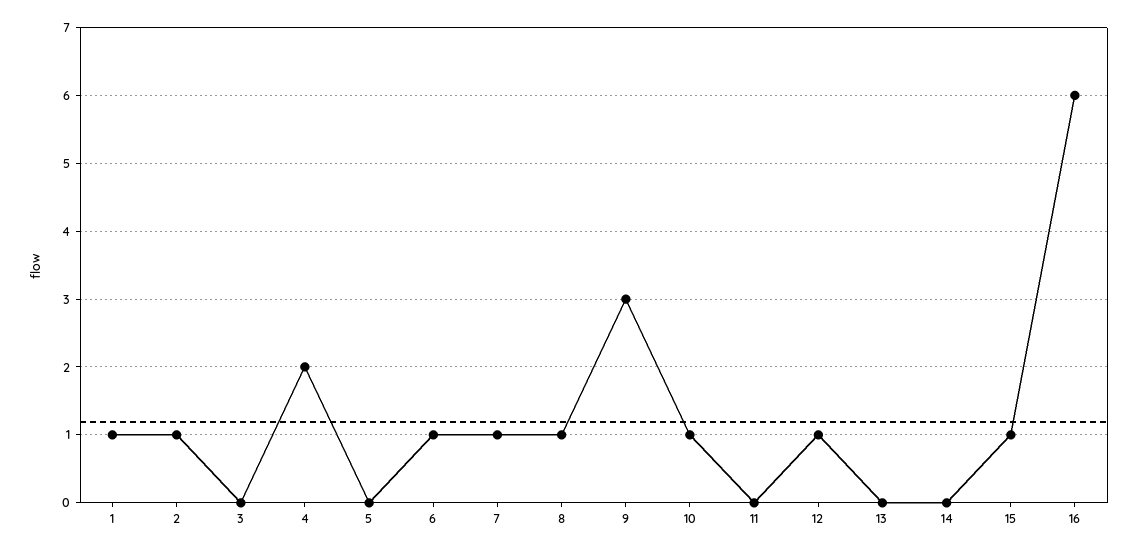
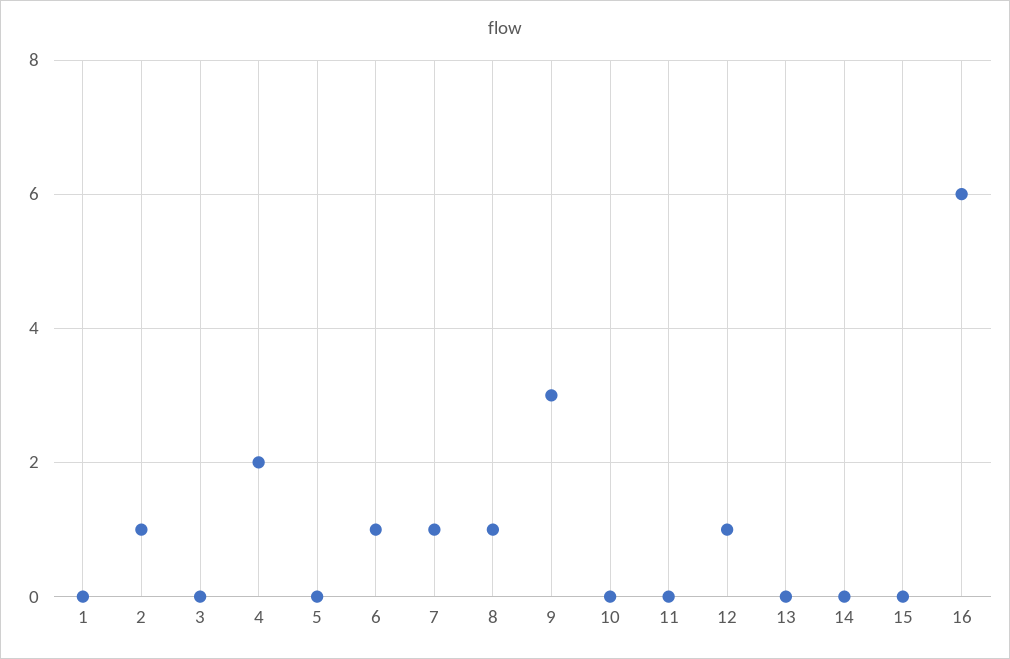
1: 1 -> 0
10: 1 -> 0
15: 1 -> 0

